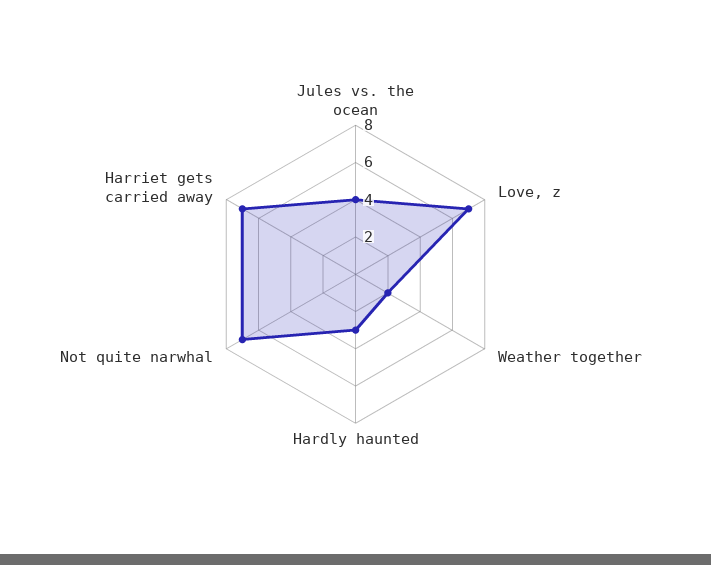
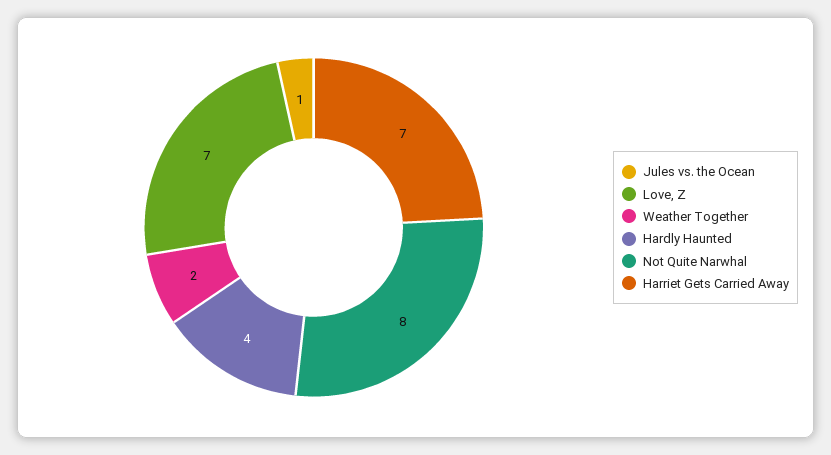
Jules vs. the ocean: 4 -> 1
Hardly haunted: 3 -> 4
Not quite narwhal: 7 -> 8

